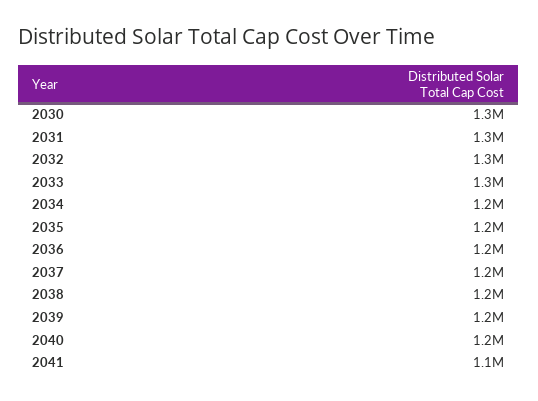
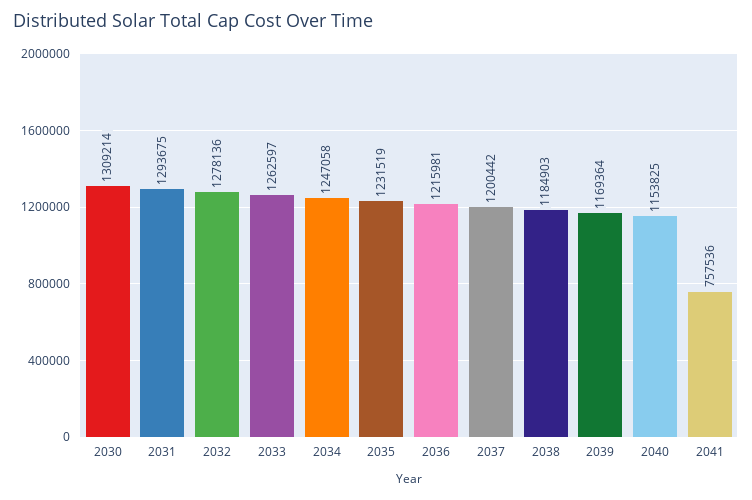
2041: 1100000 -> 757536

